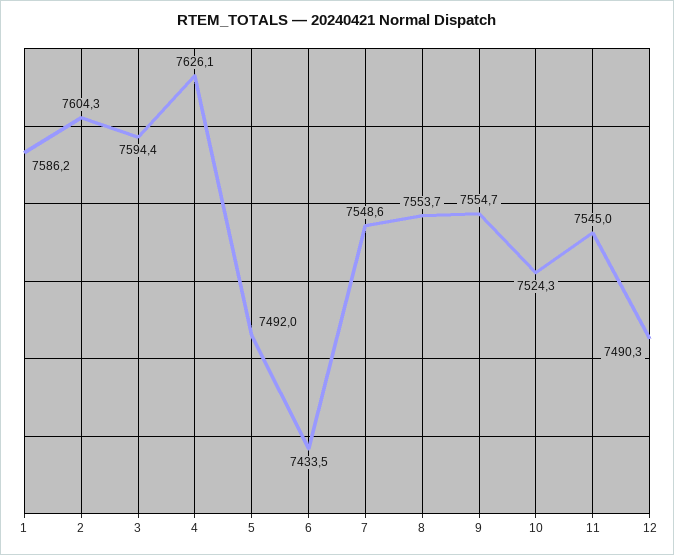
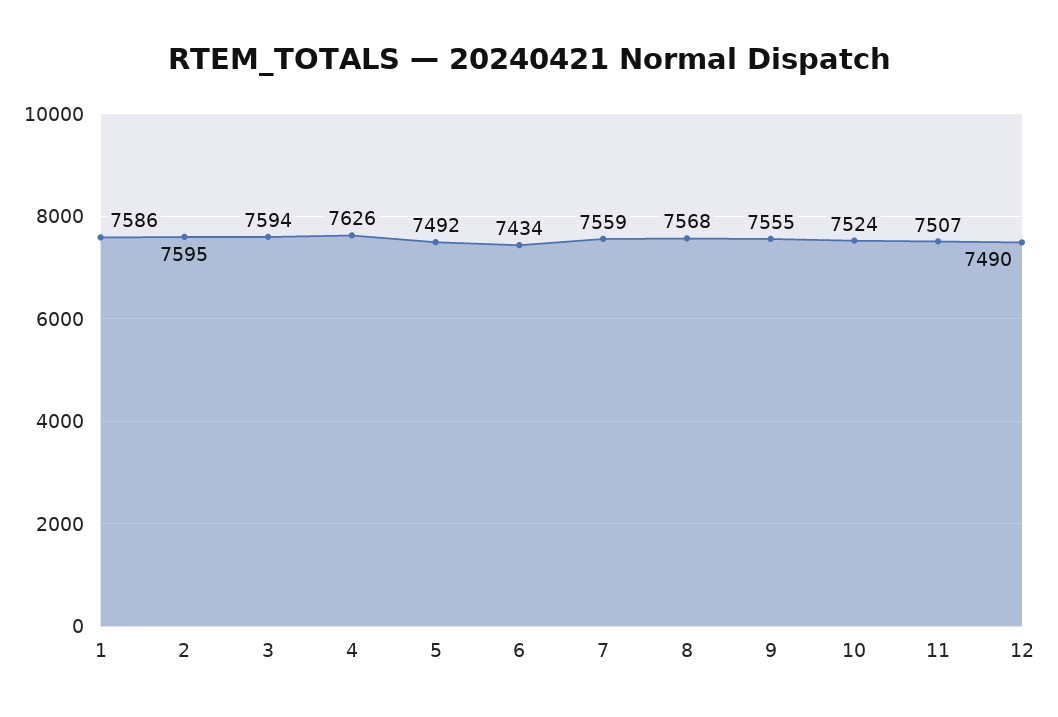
2: 7604.3 -> 7595
7: 7548.6 -> 7559
8: 7553.7 -> 7568
11: 7545 -> 7507

